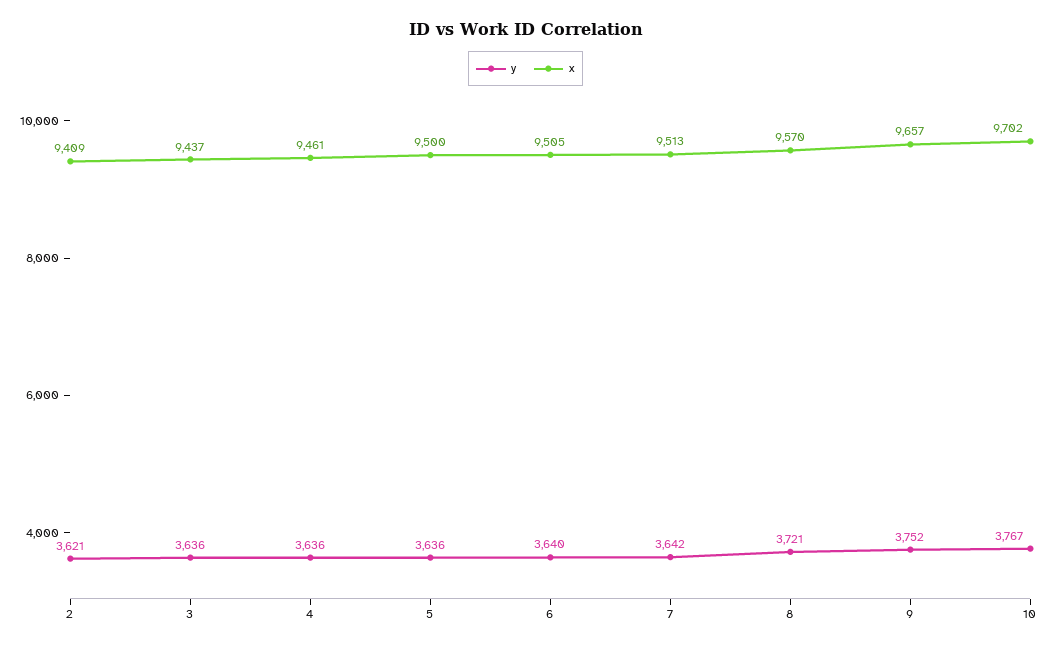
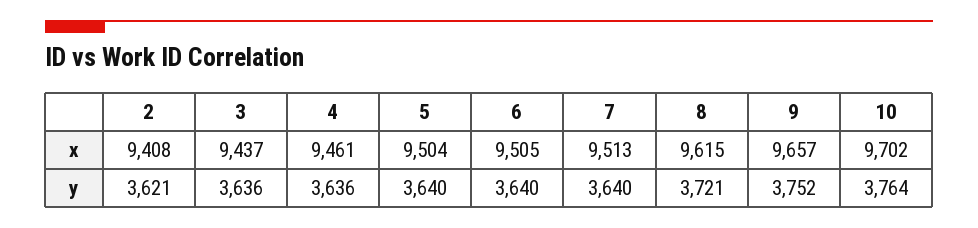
x, 2: 9409 -> 9408
y, 5: 3636 -> 3640
x, 5: 9500 -> 9504
y, 7: 3642 -> 3640
x, 8: 9570 -> 9615
y, 10: 3767 -> 3764

